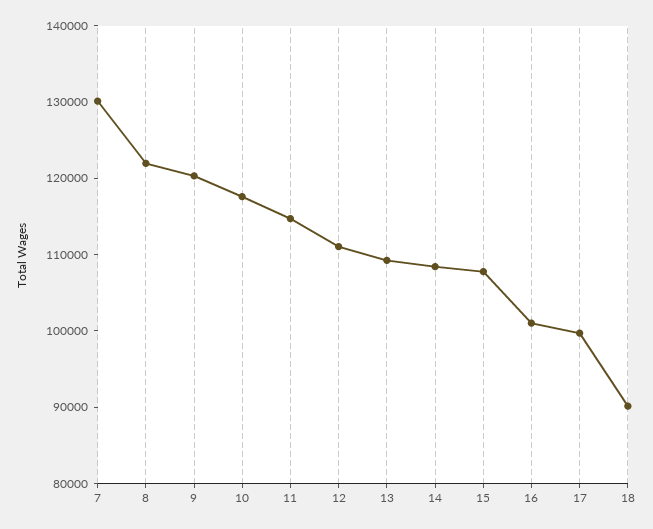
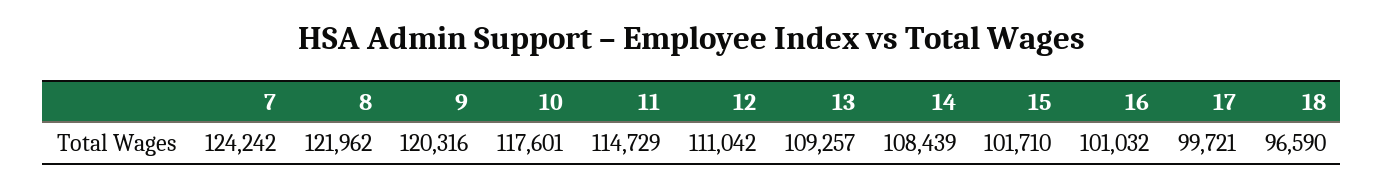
7: 130000 -> 124242
15: 108000 -> 101710
18: 90000 -> 96590

